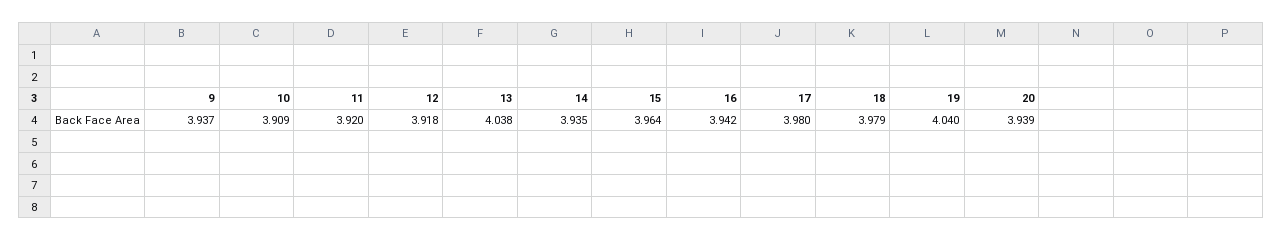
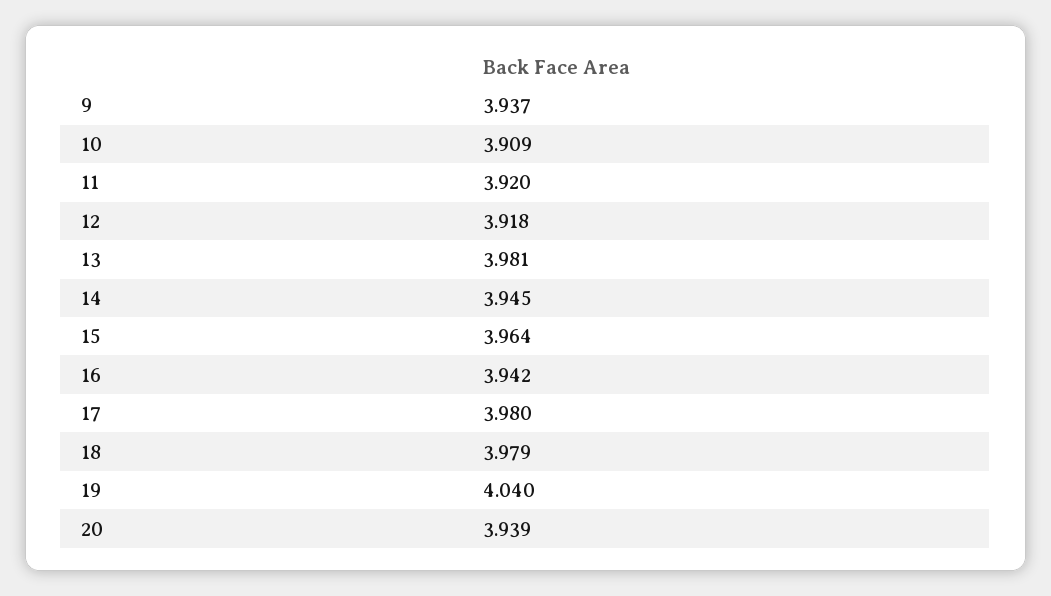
13: 4.038 -> 3.981
14: 3.935 -> 3.945

